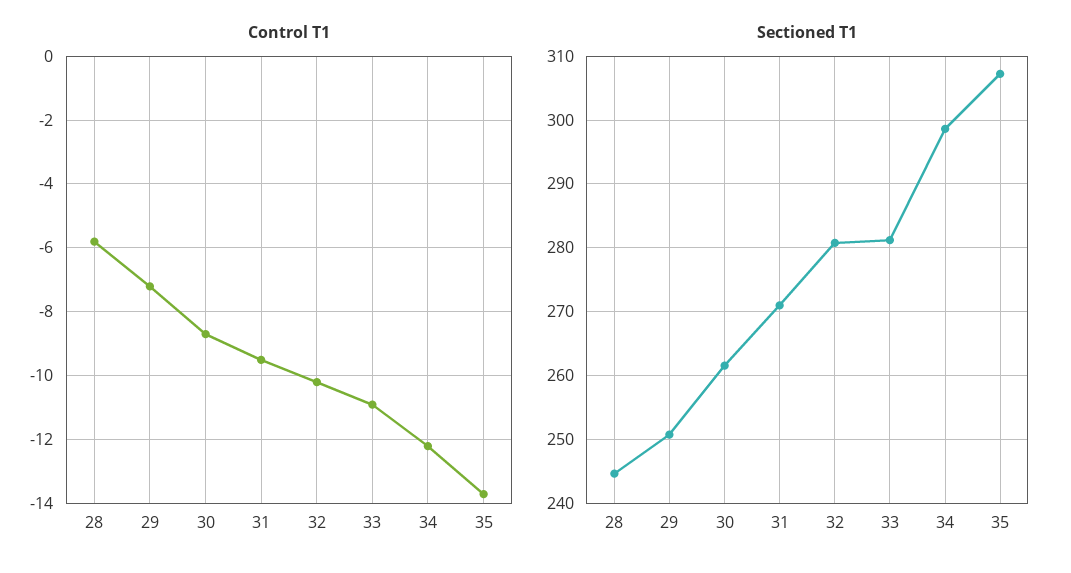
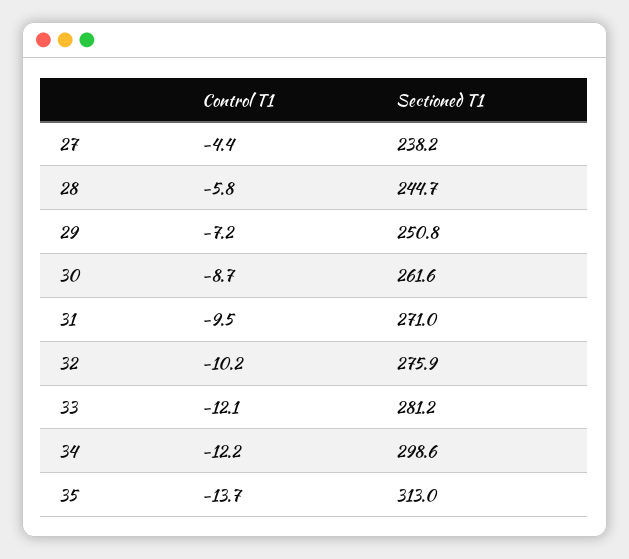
Control T1, 33: -11 -> -12.1
Sectioned T1, 32: 281 -> 275.9
Sectioned T1, 35: 307 -> 313
Control T1, 27: none -> -4.4
Sectioned T1, 27: none -> 238.2

